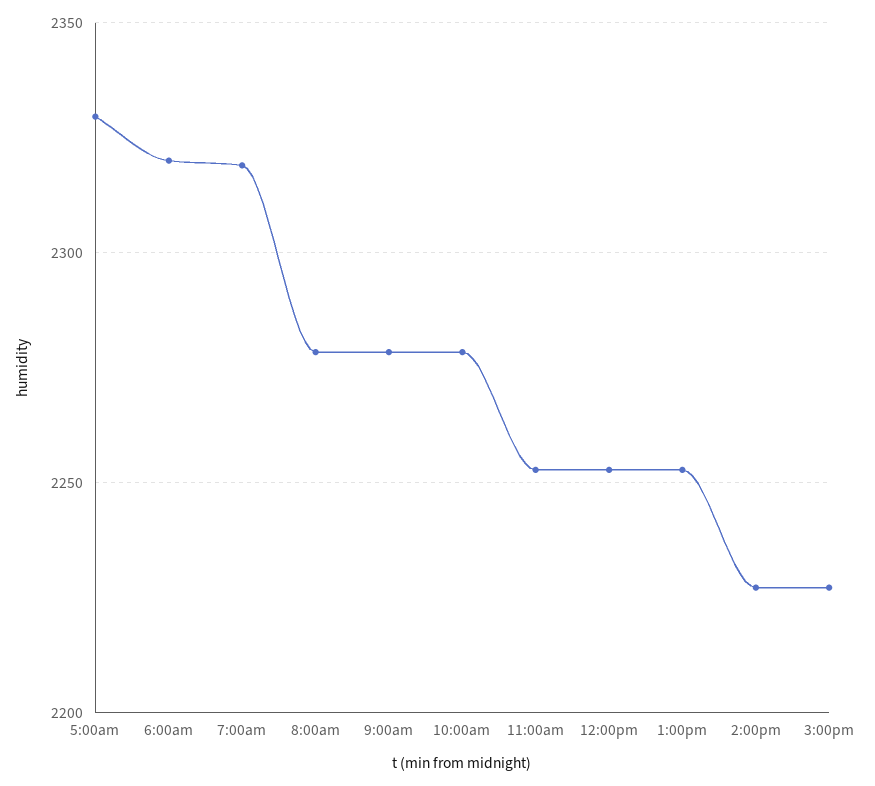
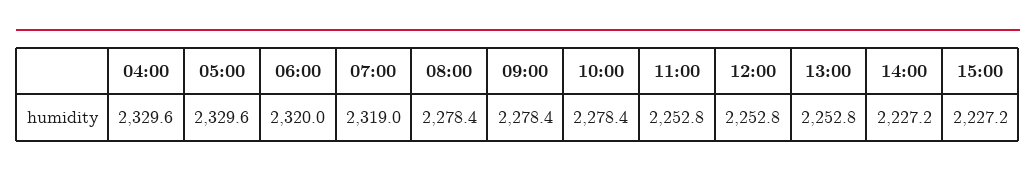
04:00: none -> 2329.6

